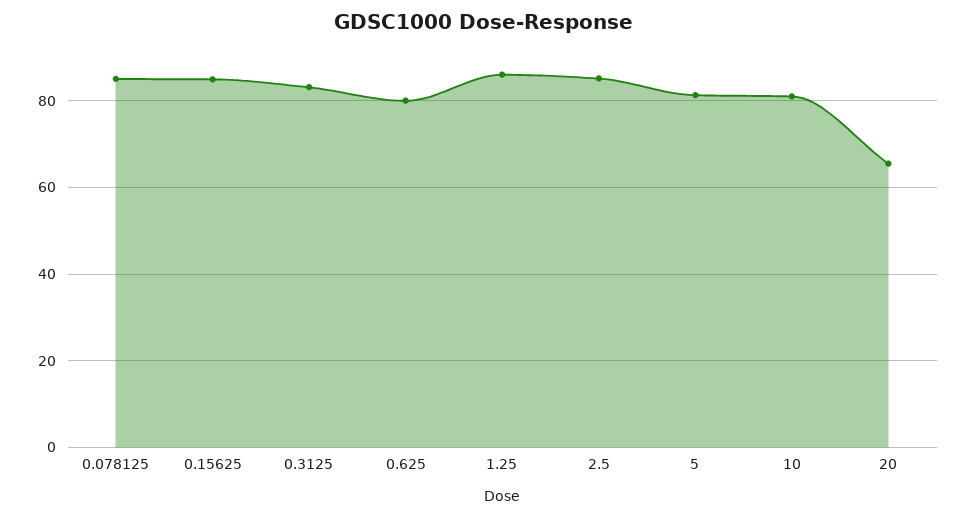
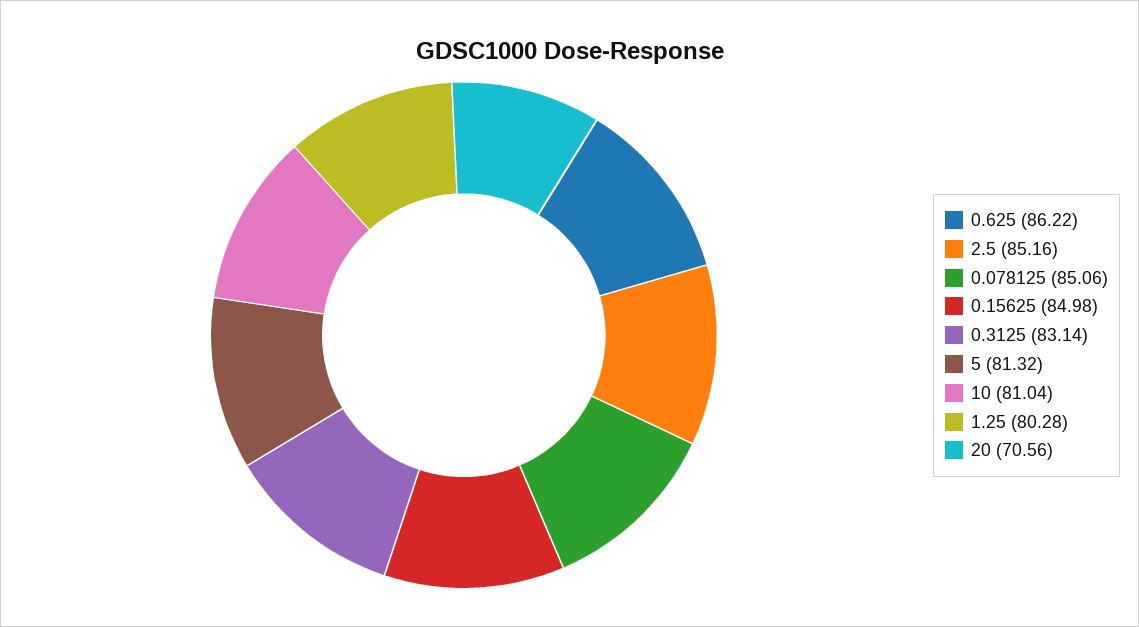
0.625: 80 -> 86.22
1.25: 86 -> 80.28
20: 66 -> 70.56

